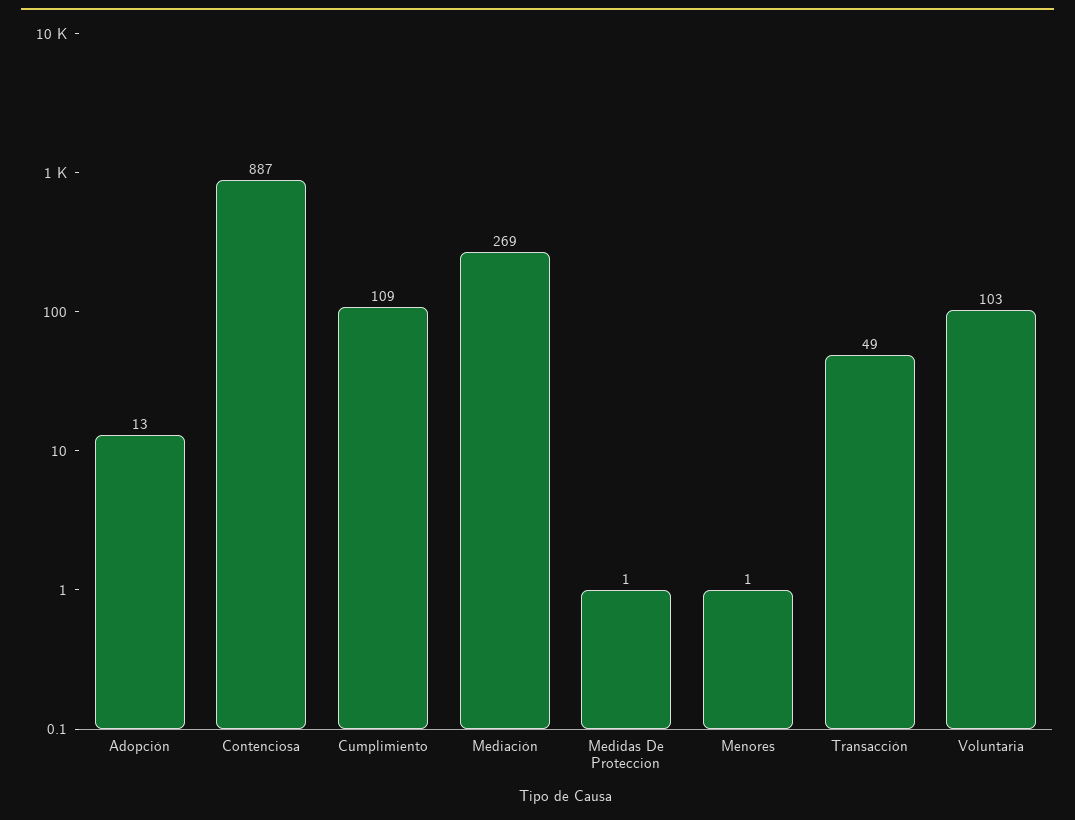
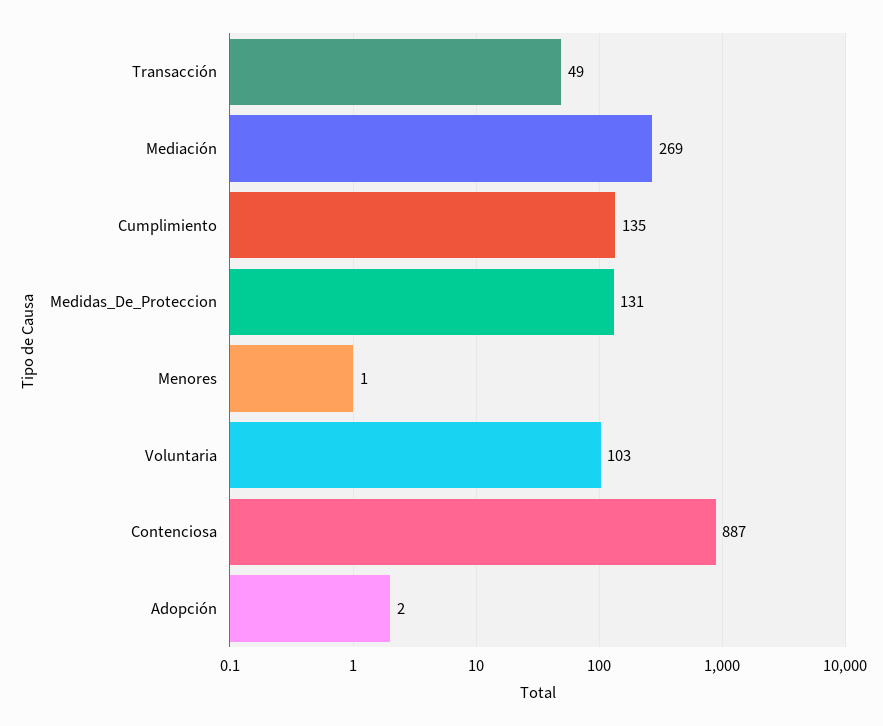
Adopción: 13 -> 2
Cumplimiento: 109 -> 135
Medidas De Proteccion: 1 -> 131

